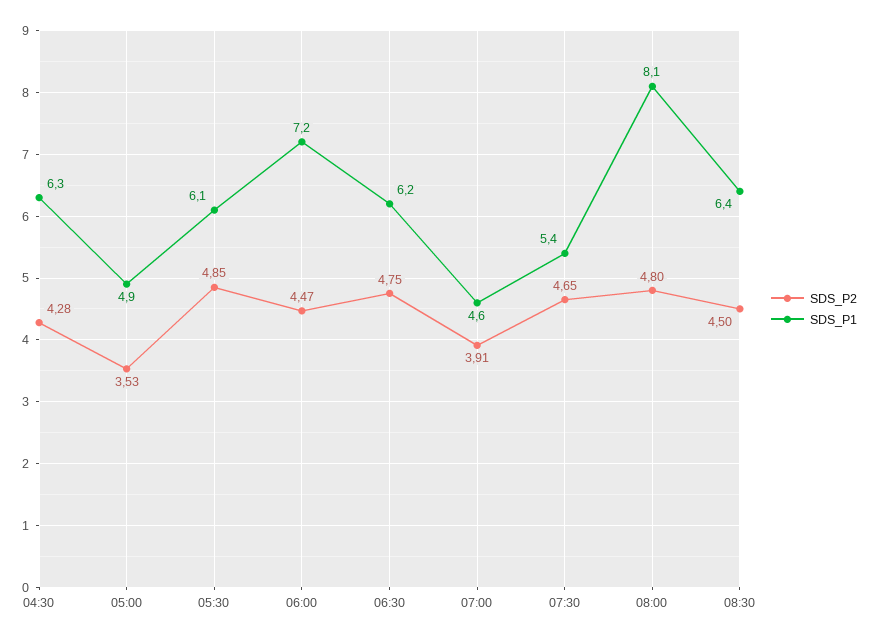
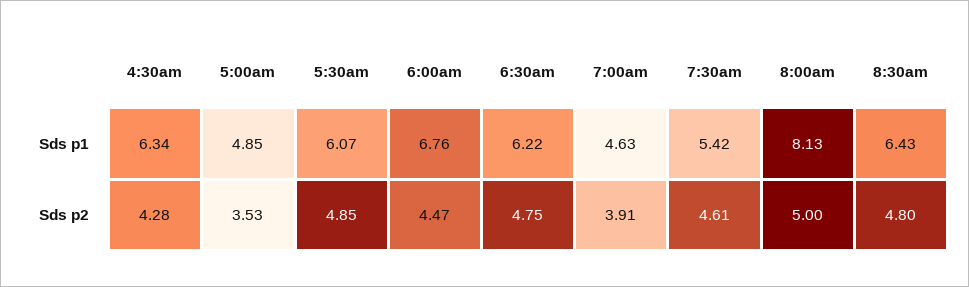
SDS_P1, 06:00: 7.2 -> 6.76
SDS_P2, 07:30: 4.65 -> 4.61
SDS_P2, 08:00: 4.8 -> 5
SDS_P2, 08:30: 4.5 -> 4.8

